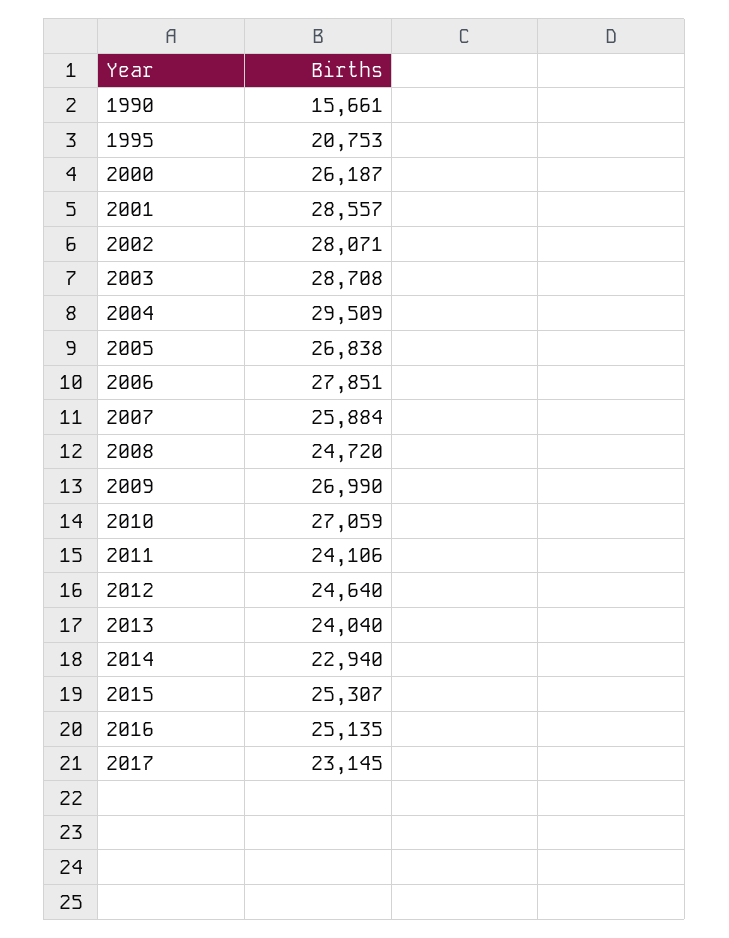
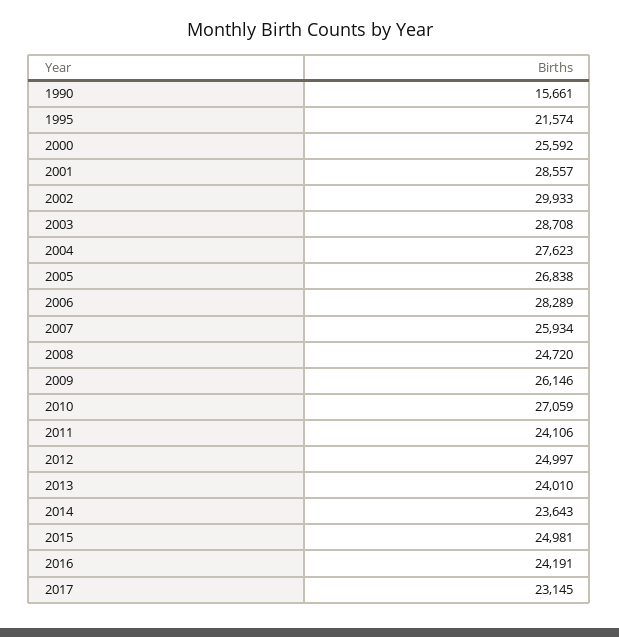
1995: 20753 -> 21574
2000: 26187 -> 25592
2002: 28071 -> 29933
2004: 29509 -> 27623
2006: 27851 -> 28289
2007: 25884 -> 25934
2009: 26990 -> 26146
2012: 24640 -> 24997
2013: 24040 -> 24010
2014: 22940 -> 23643
2015: 25307 -> 24981
2016: 25135 -> 24191

